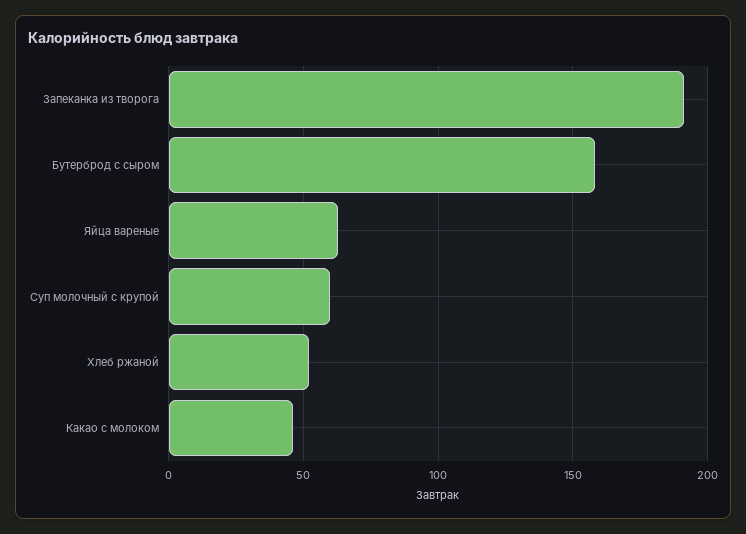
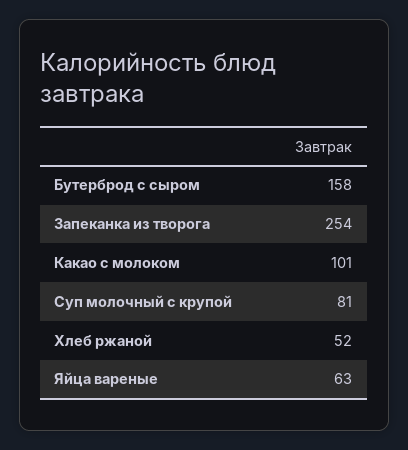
Запеканка из творога: 190 -> 254
Суп молочный с крупой: 60 -> 81
Какао с молоком: 45 -> 101

